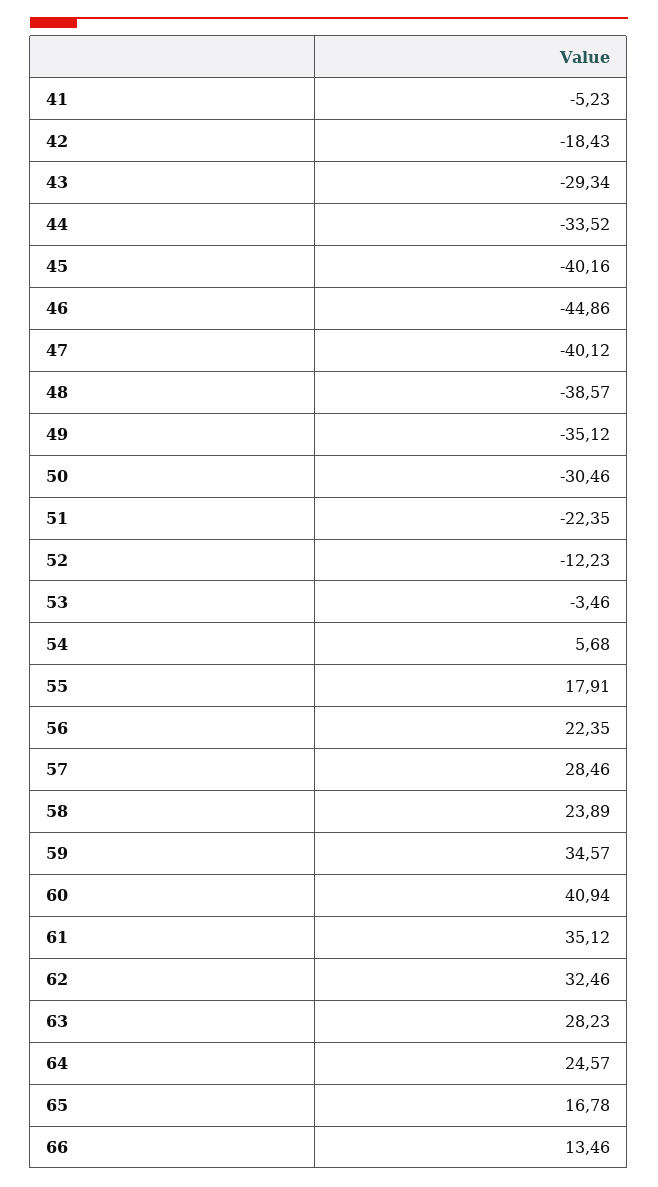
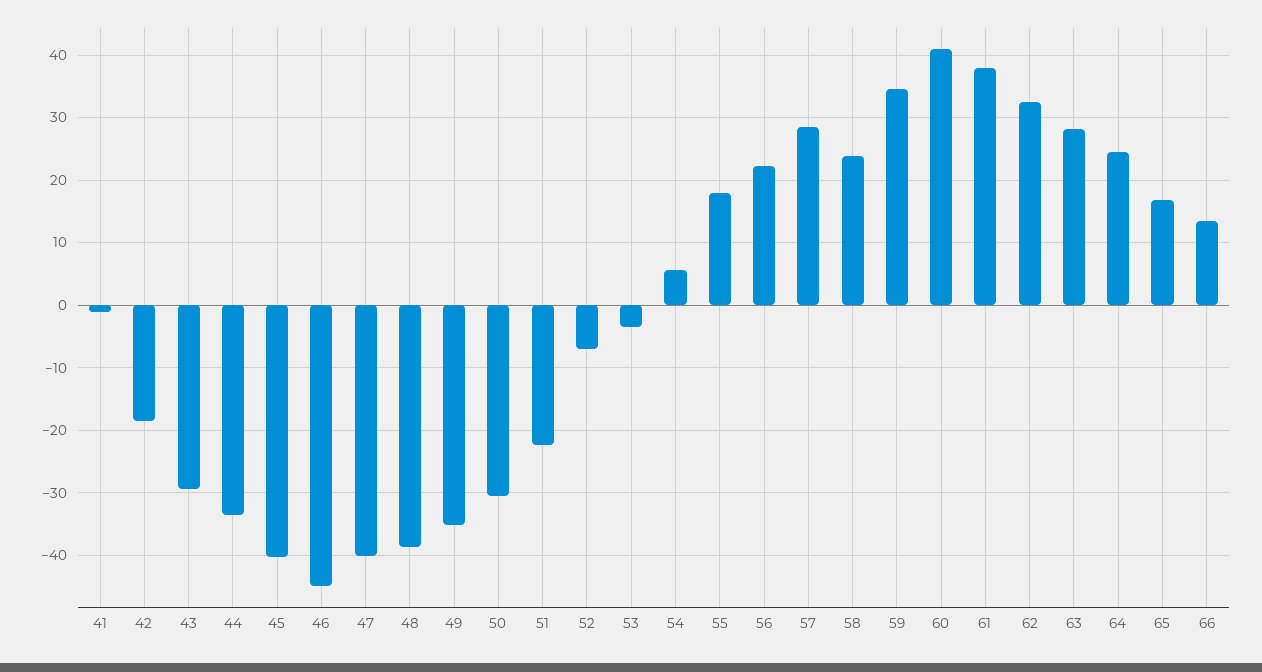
41: -5.23 -> -1
52: -12.23 -> -7
61: 35.12 -> 38

